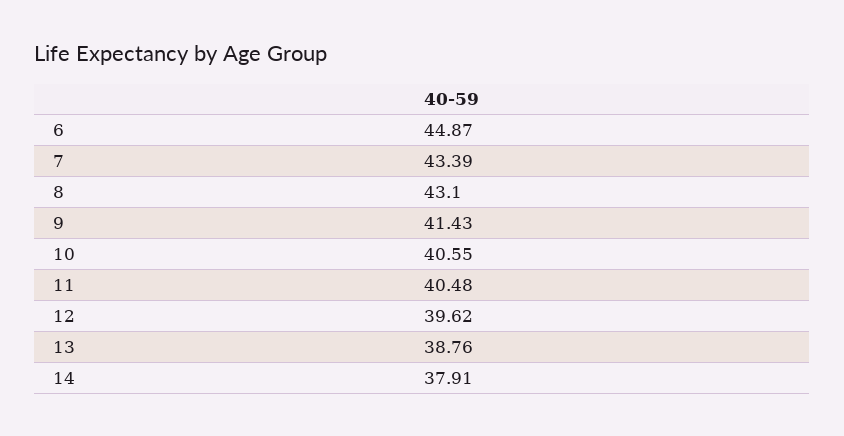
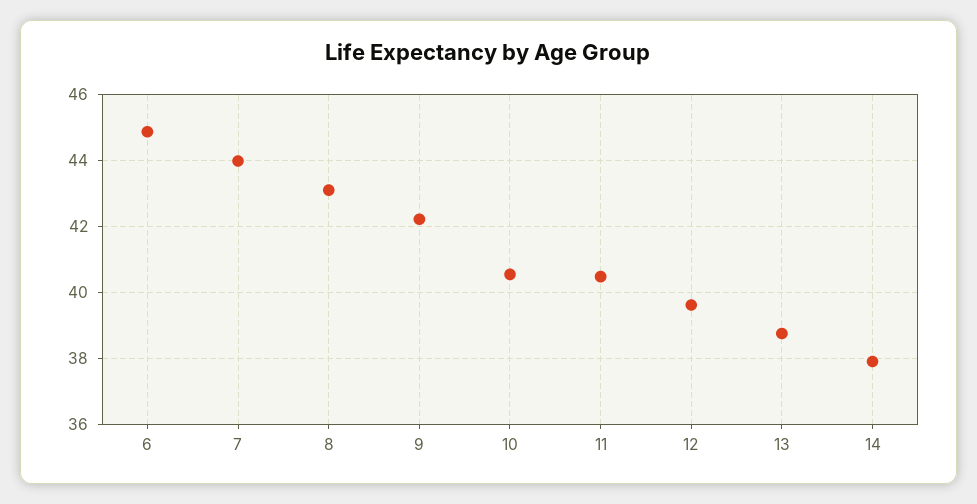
7: 43.39 -> 44
9: 41.43 -> 42.2

